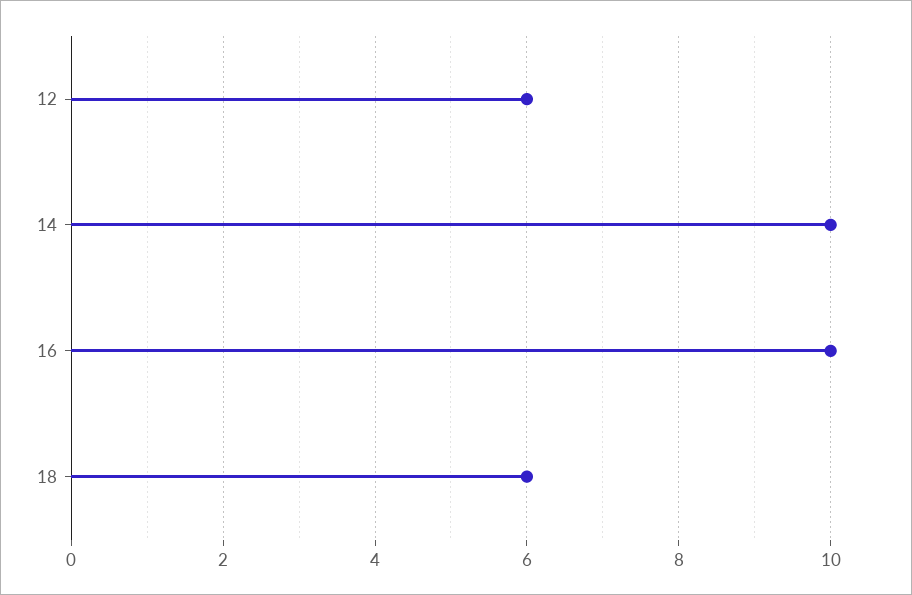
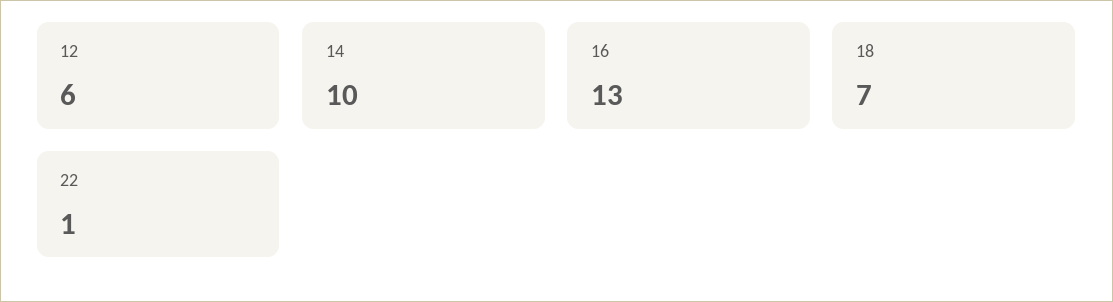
16: 10 -> 13
18: 6 -> 7
22: none -> 1

